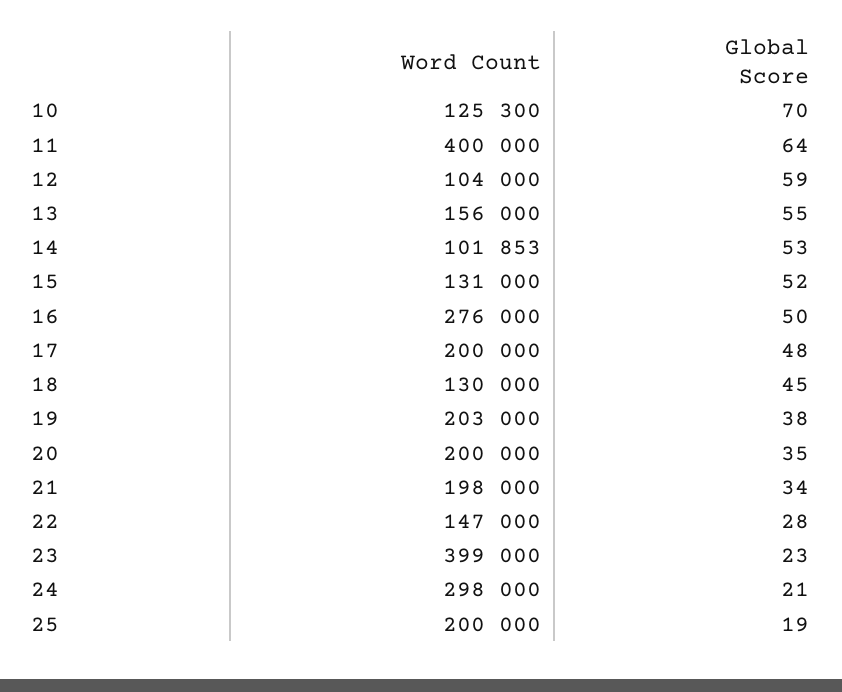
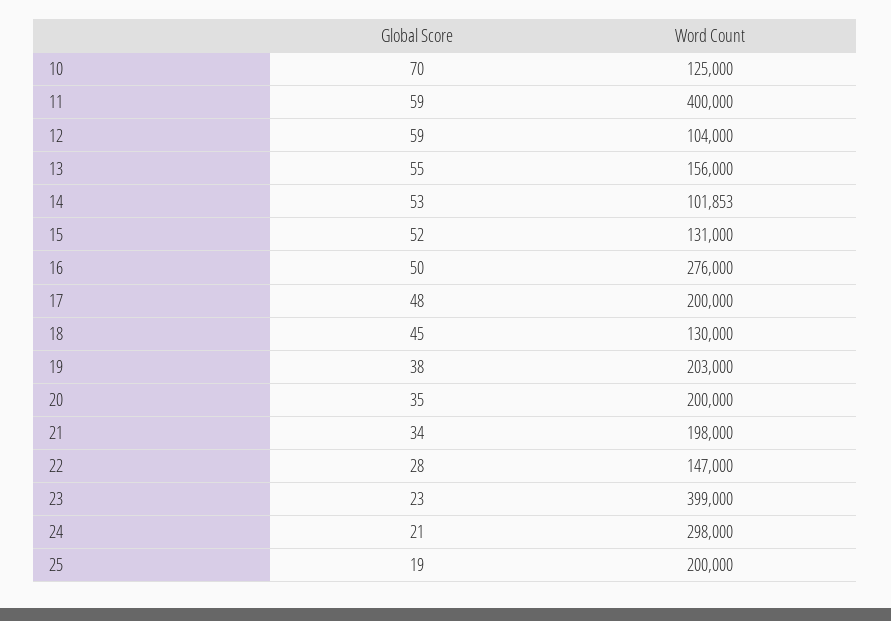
Word Count, 10: 125300 -> 125000
Global Score, 11: 64 -> 59

